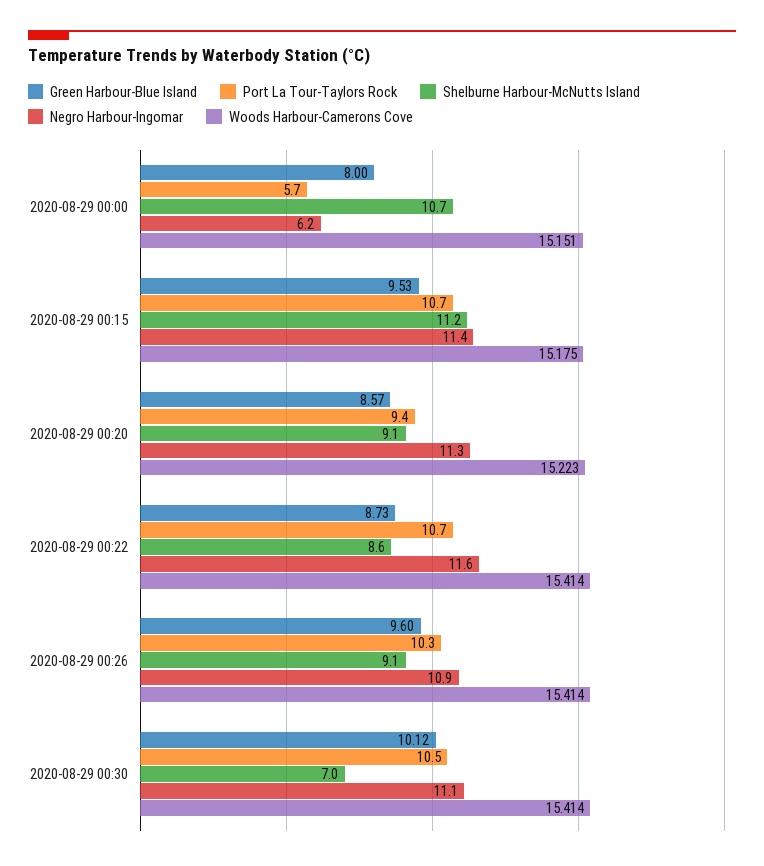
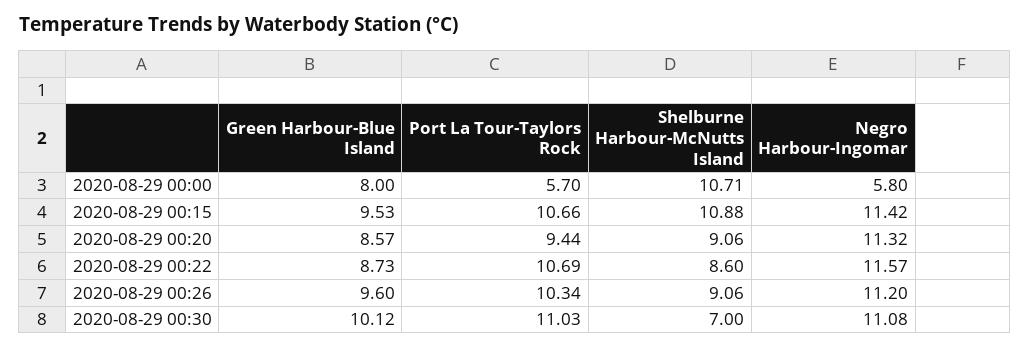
Negro Harbour-Ingomar, 2020-08-29 00:00: 6.2 -> 5.8
Woods Harbour-Camerons Cove, 2020-08-29 00:00: 15.151 -> none
Shelburne Harbour-McNutts Island, 2020-08-29 00:15: 11.2 -> 10.88
Woods Harbour-Camerons Cove, 2020-08-29 00:15: 15.175 -> none
Woods Harbour-Camerons Cove, 2020-08-29 00:20: 15.223 -> none
Woods Harbour-Camerons Cove, 2020-08-29 00:22: 15.414 -> none
Negro Harbour-Ingomar, 2020-08-29 00:26: 10.9 -> 11.2
Woods Harbour-Camerons Cove, 2020-08-29 00:26: 15.414 -> none
Port La Tour-Taylors Rock, 2020-08-29 00:30: 10.5 -> 11.03
Woods Harbour-Camerons Cove, 2020-08-29 00:30: 15.414 -> none

